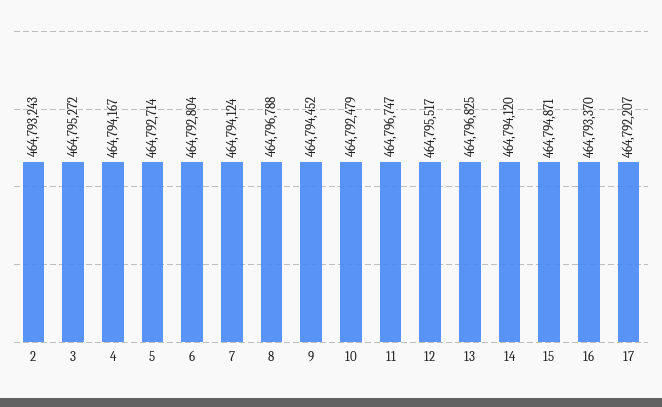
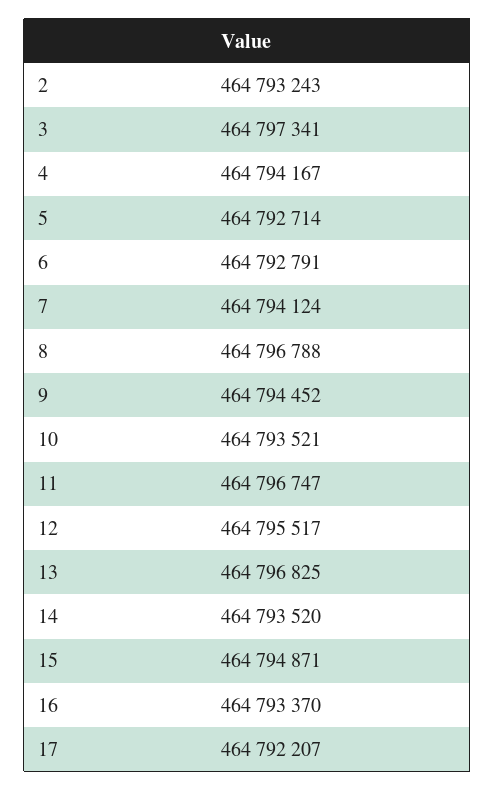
3: 464795272 -> 464797341
6: 464792804 -> 464792791
10: 464792479 -> 464793521
14: 464794120 -> 464793520

